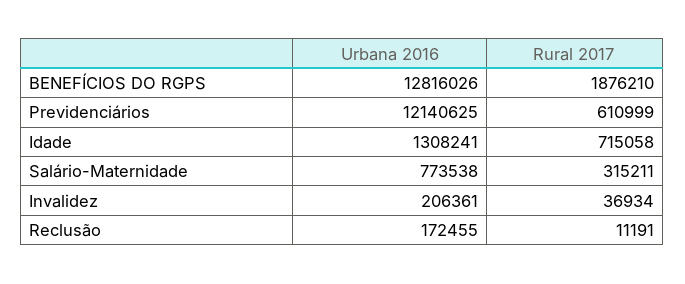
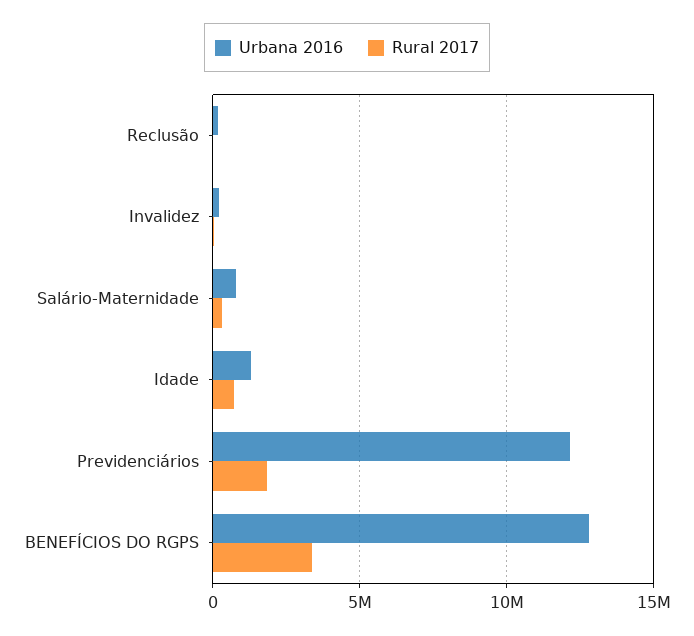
Rural 2017, BENEFÍCIOS DO RGPS: 1876210 -> 3500000
Rural 2017, Previdenciários: 610999 -> 2000000

